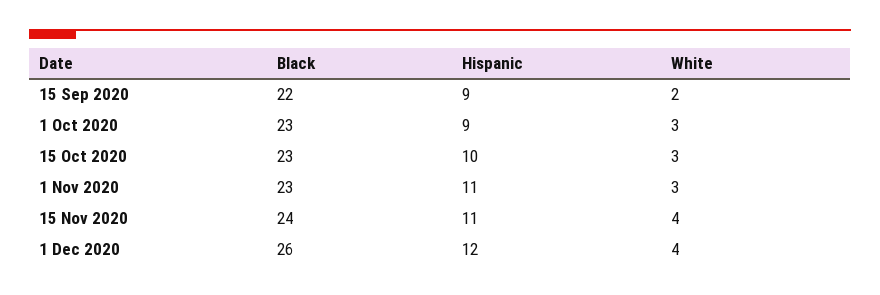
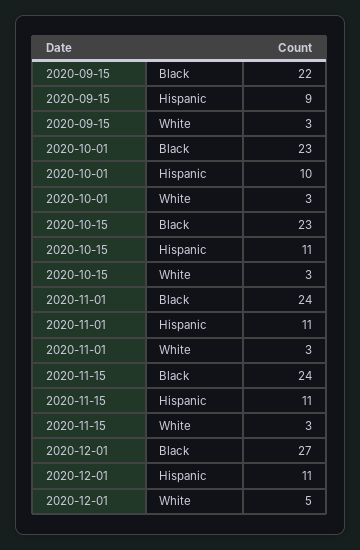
White, 15 Sep 2020: 2 -> 3
Hispanic, 1 Oct 2020: 9 -> 10
Hispanic, 15 Oct 2020: 10 -> 11
Black, 1 Nov 2020: 23 -> 24
White, 15 Nov 2020: 4 -> 3
Black, 1 Dec 2020: 26 -> 27
Hispanic, 1 Dec 2020: 12 -> 11
White, 1 Dec 2020: 4 -> 5

